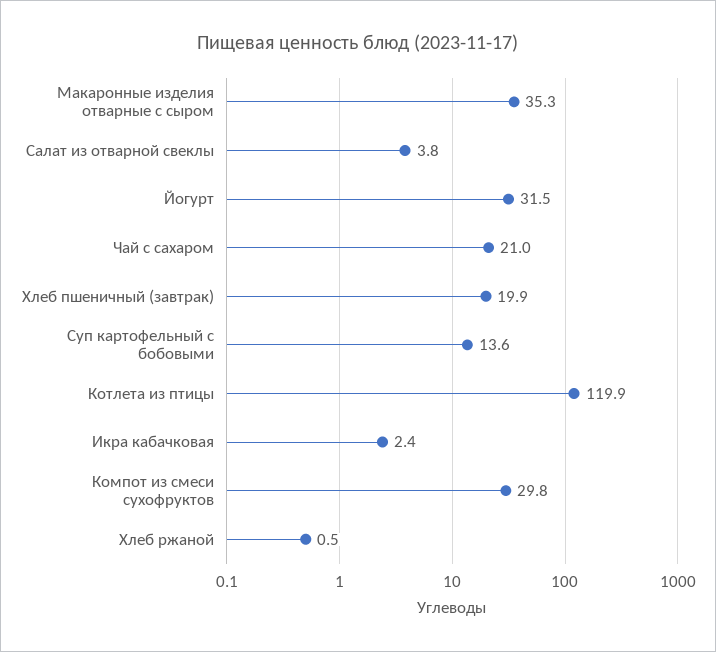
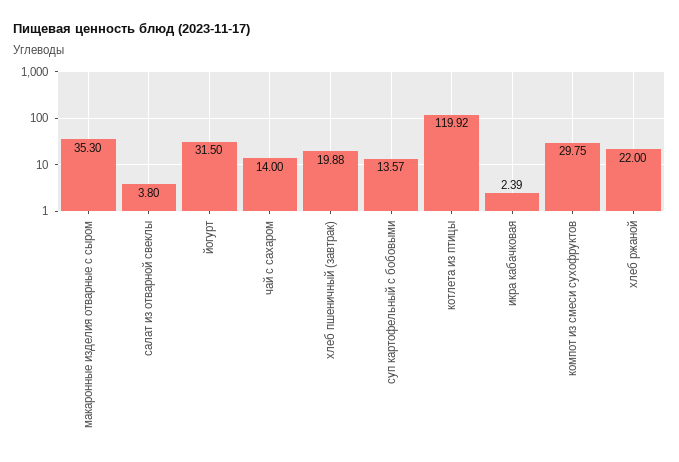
Чай с сахаром: 21 -> 14
Хлеб ржаной: 0.5 -> 22

